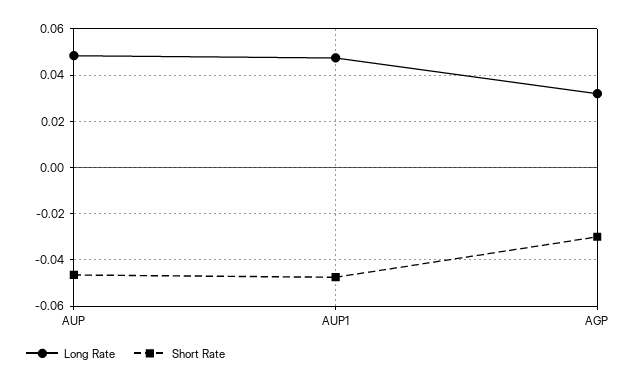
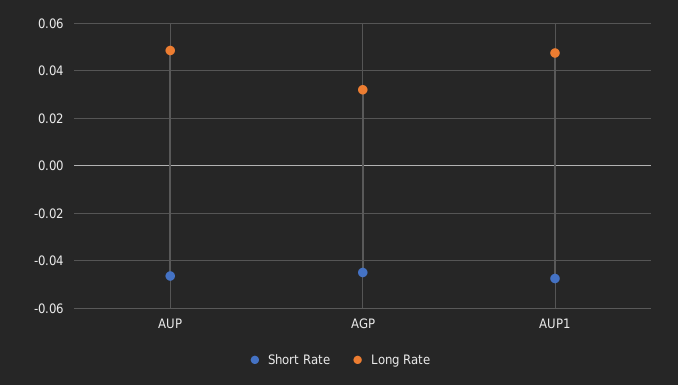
Short Rate, AGP: -0.03 -> -0.045

